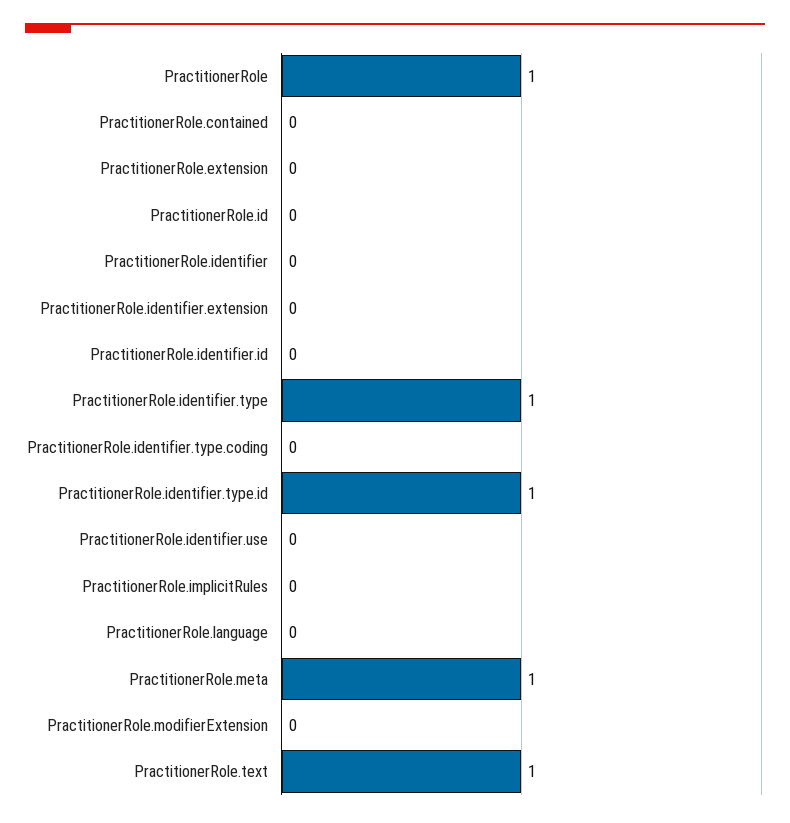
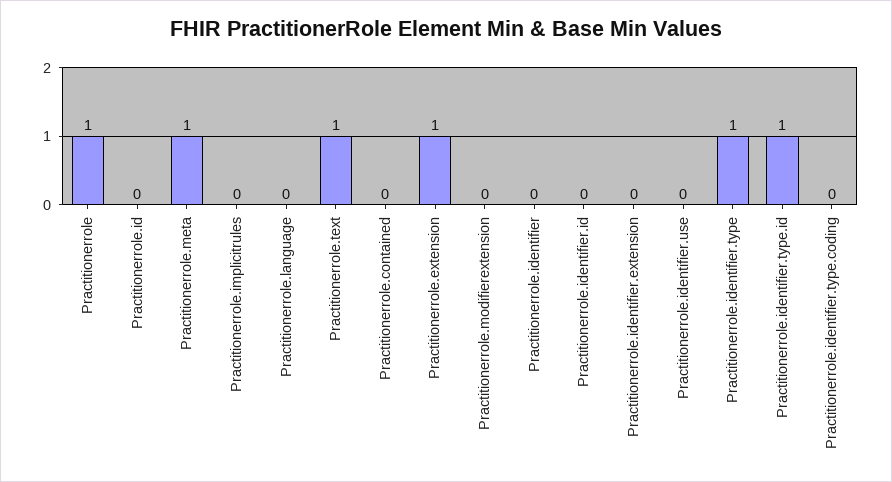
PractitionerRole.extension: 0 -> 1

